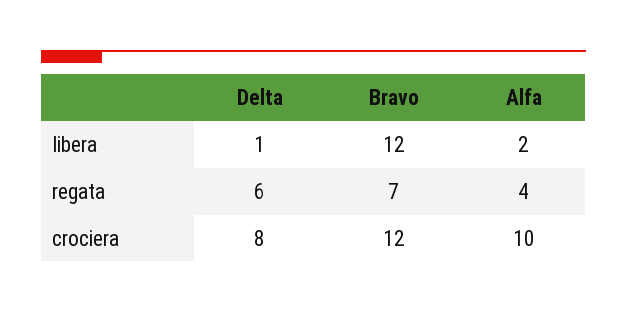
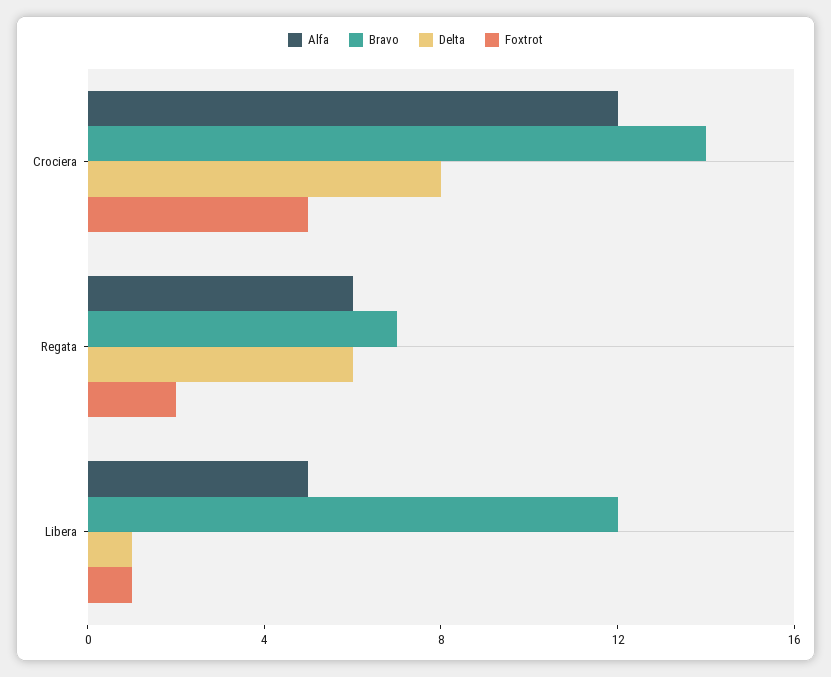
Alfa, libera: 2 -> 5
Alfa, regata: 4 -> 6
Bravo, crociera: 12 -> 14
Alfa, crociera: 10 -> 12
Foxtrot, crociera: none -> 5
Foxtrot, regata: none -> 2
Foxtrot, libera: none -> 1

